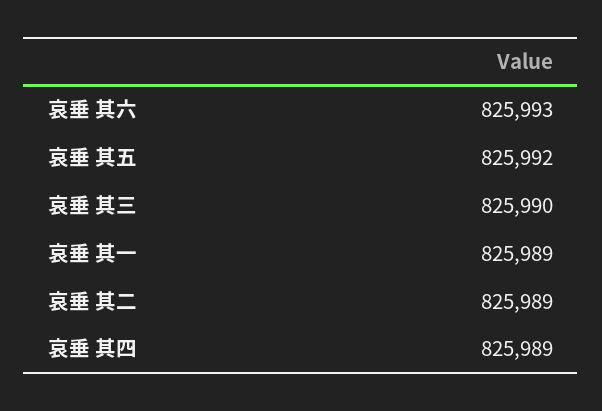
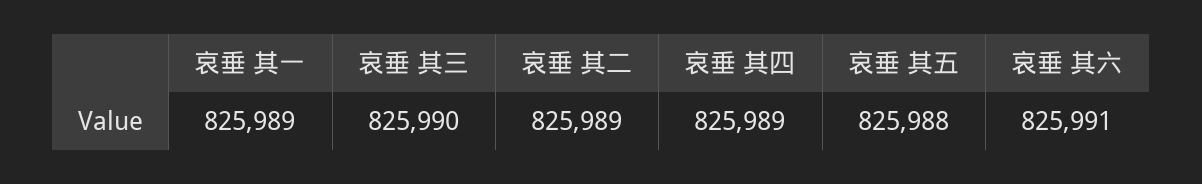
哀垂 其六: 825993 -> 825991
哀垂 其五: 825992 -> 825988

